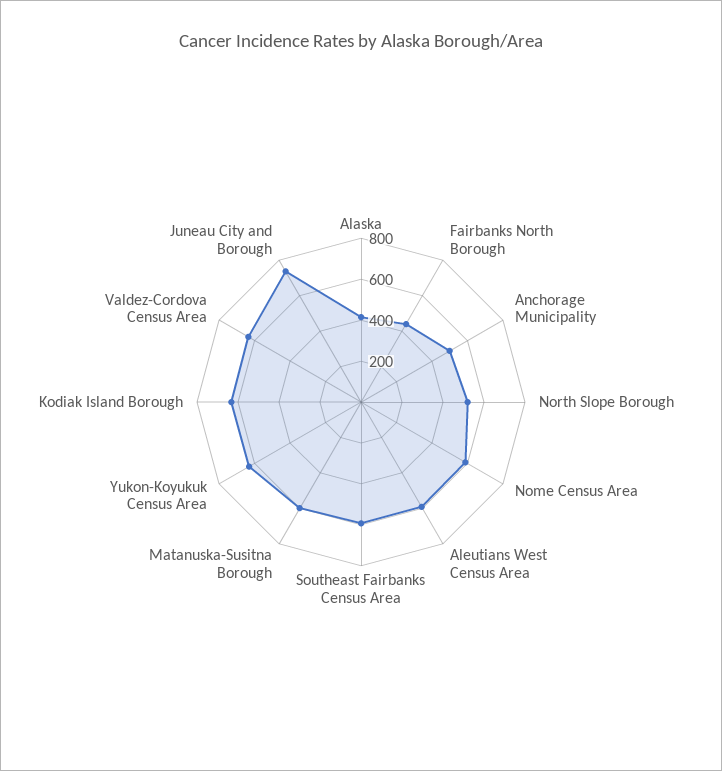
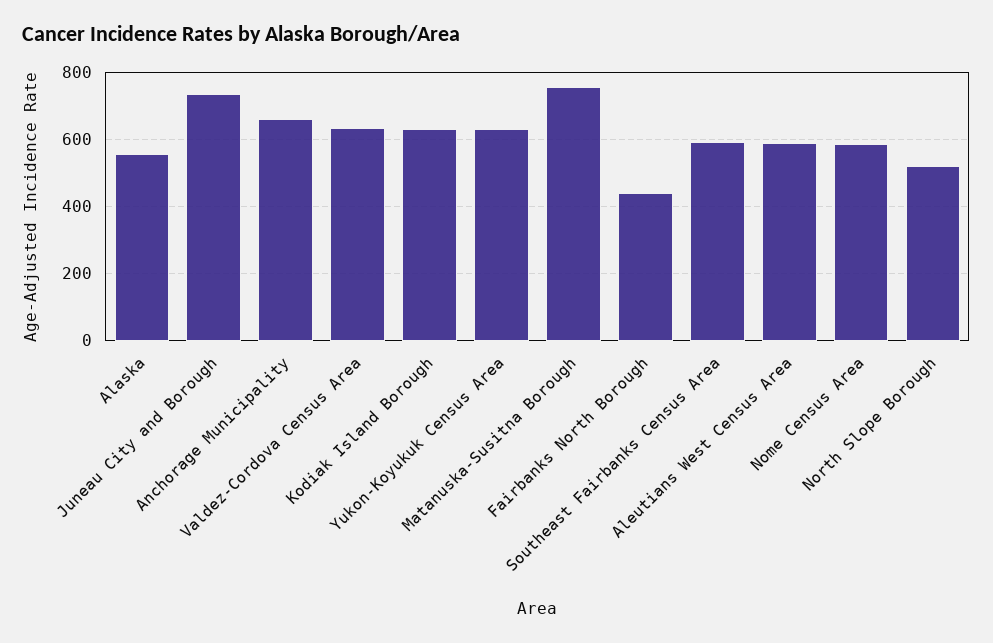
Alaska: 400 -> 560
Anchorage Municipality: 500 -> 660
Matanuska-Susitna Borough: 600 -> 760

